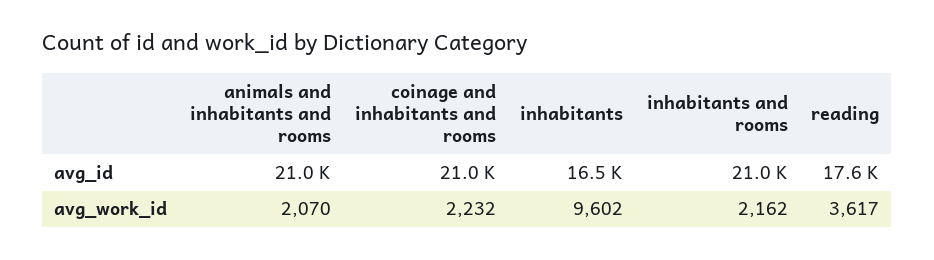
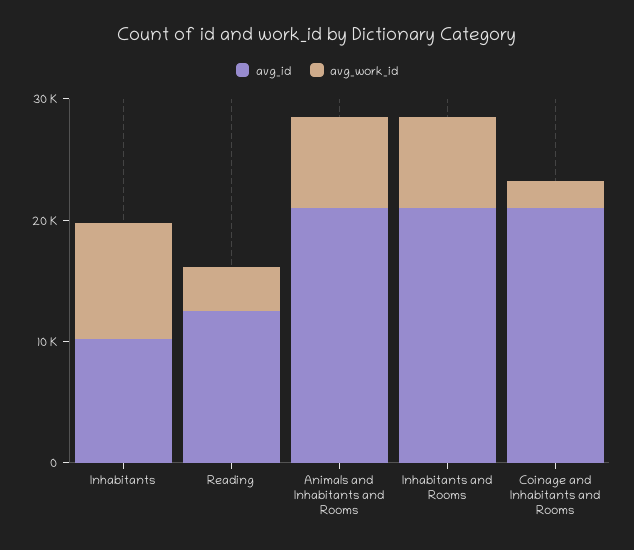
avg_id, inhabitants: 16500 -> 10000
avg_id, reading: 17600 -> 12000
avg_work_id, animals and inhabitants and rooms: 2070 -> 8000
avg_work_id, inhabitants and rooms: 2162 -> 8000

